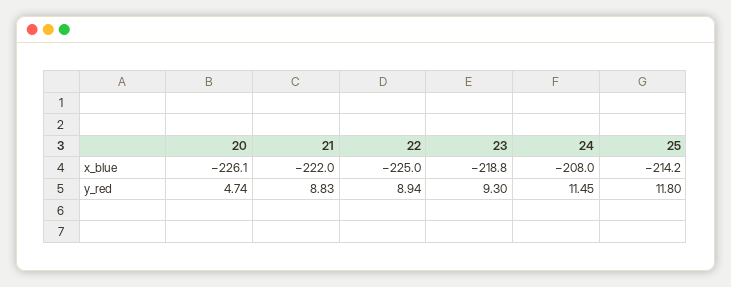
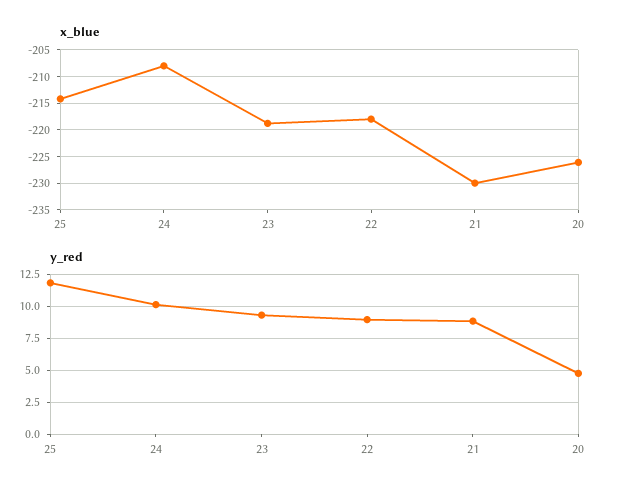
x_blue, 21: -222 -> -230
x_blue, 22: -225 -> -217.5
y_red, 24: 11.45 -> 10

